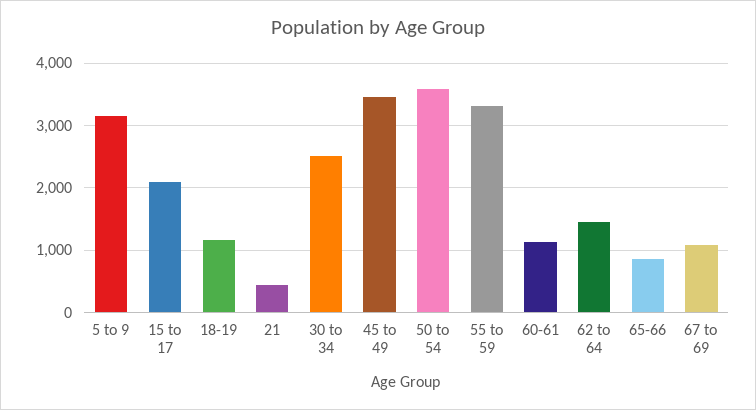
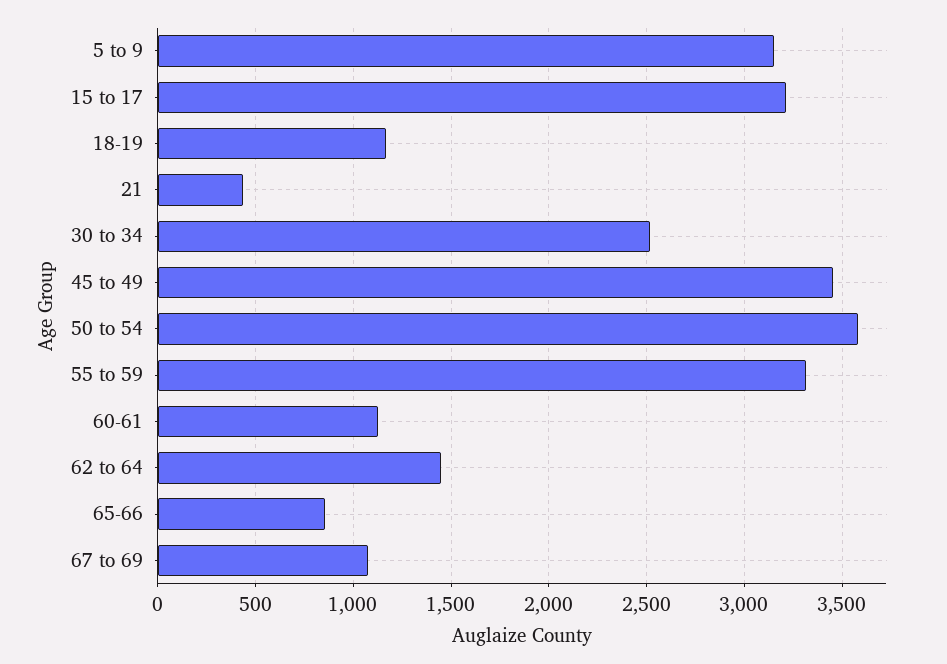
15 to 17: 2100 -> 3200

